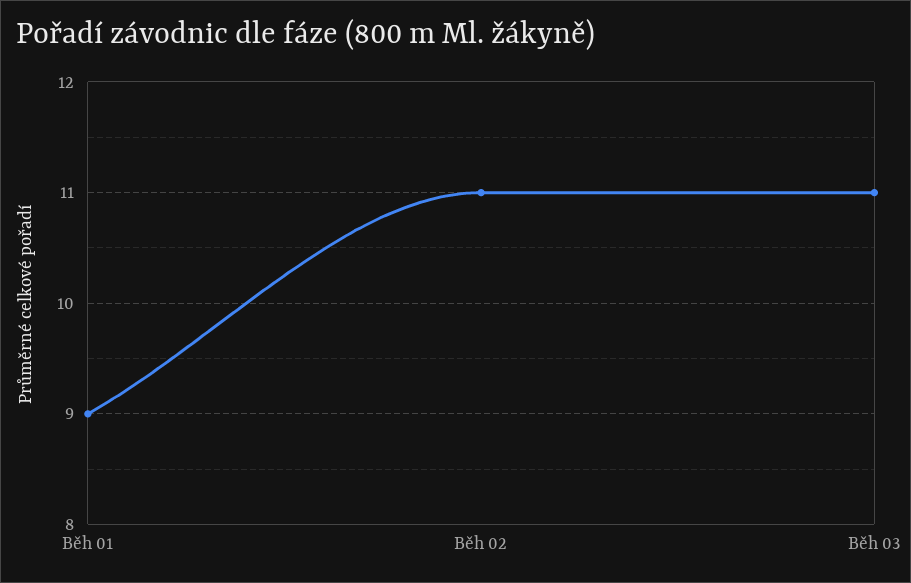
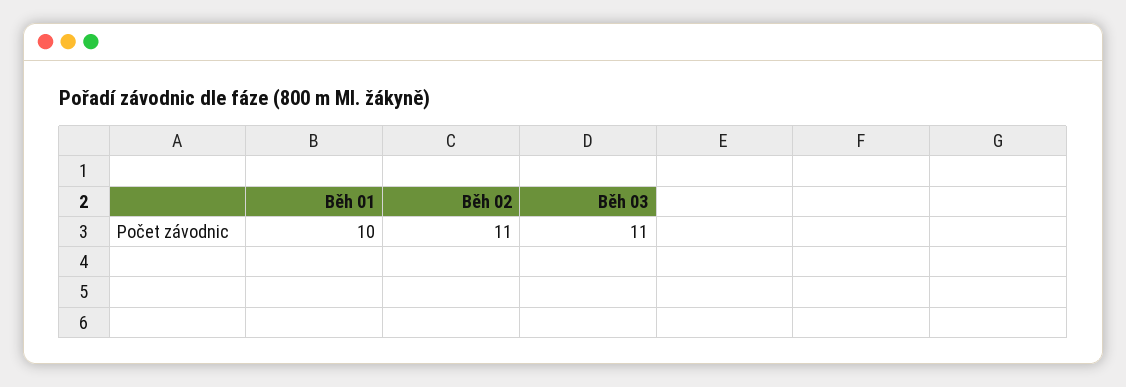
Běh 01: 9 -> 10

